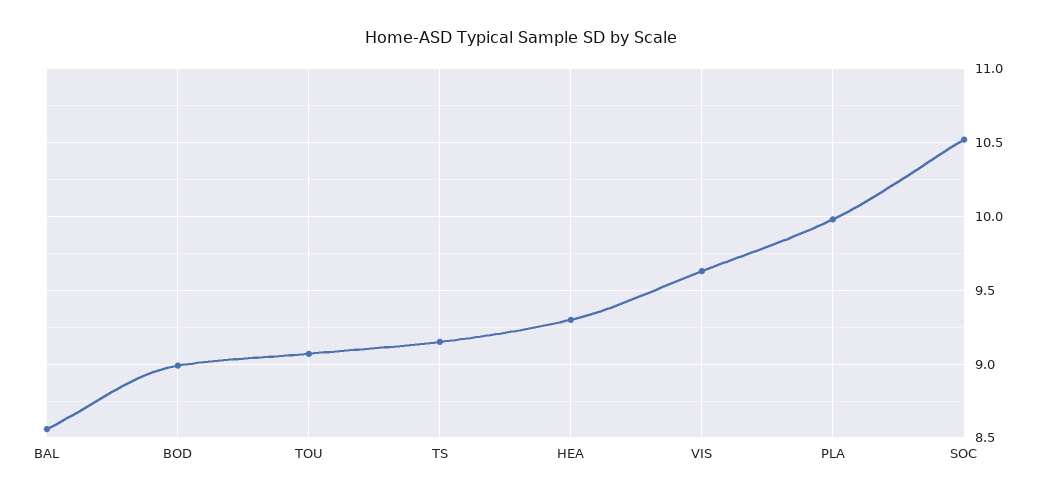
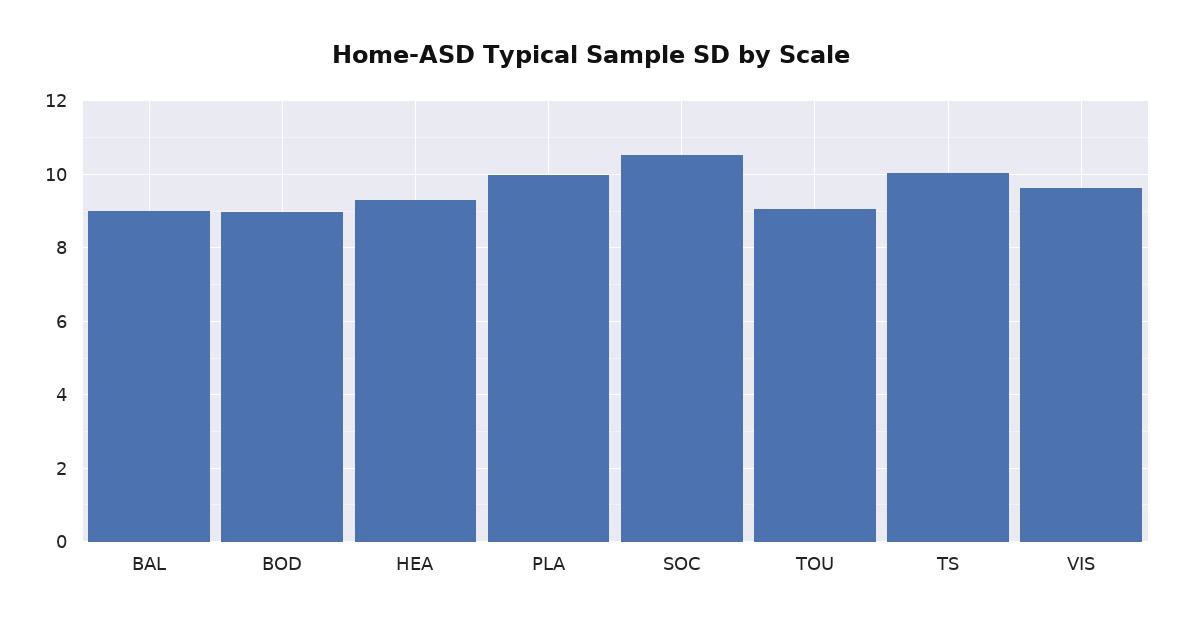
BAL: 8.55 -> 9
TS: 9.15 -> 10

